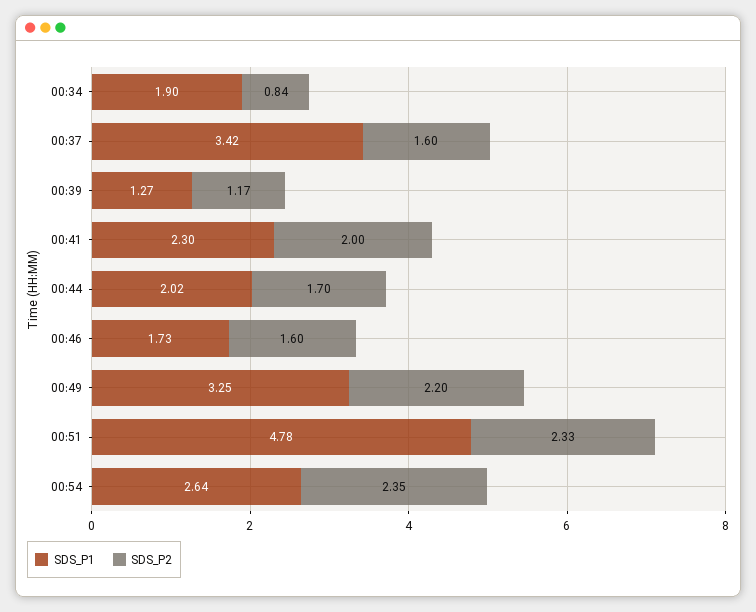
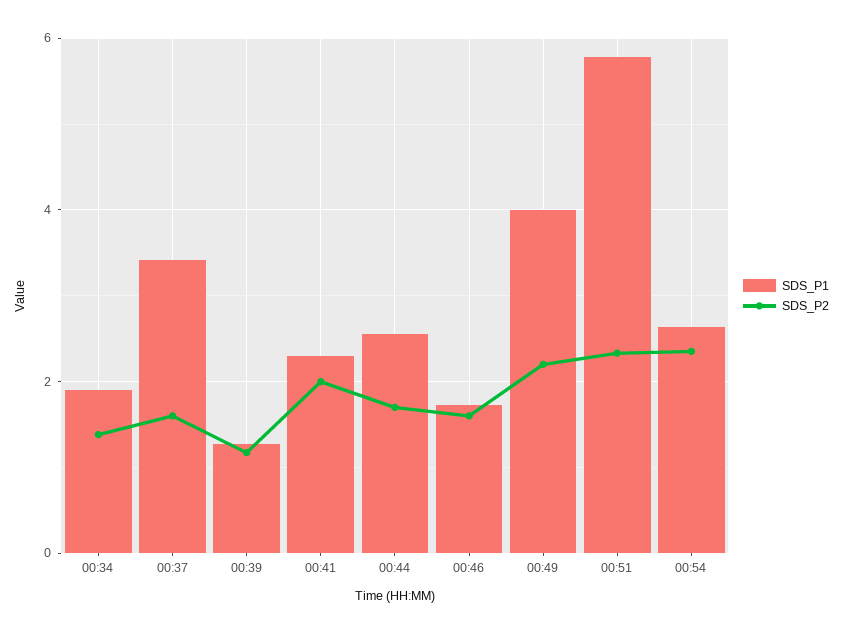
SDS_P2, 00:34: 0.84 -> 1.4
SDS_P1, 00:44: 2.02 -> 2.6
SDS_P1, 00:49: 3.25 -> 4
SDS_P1, 00:51: 4.78 -> 5.8

